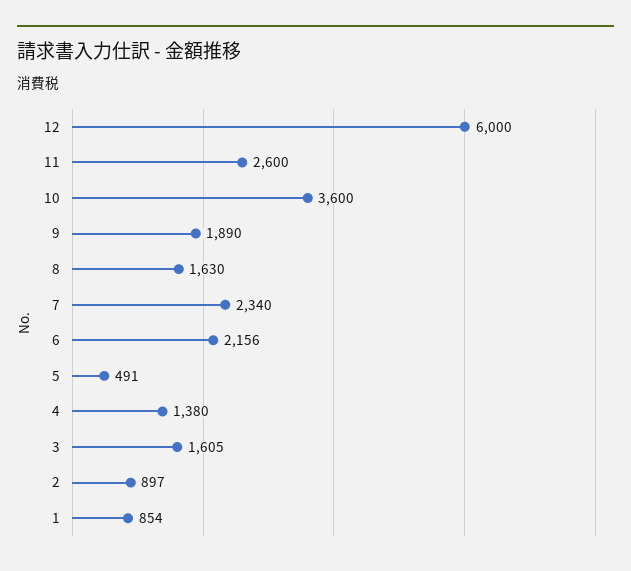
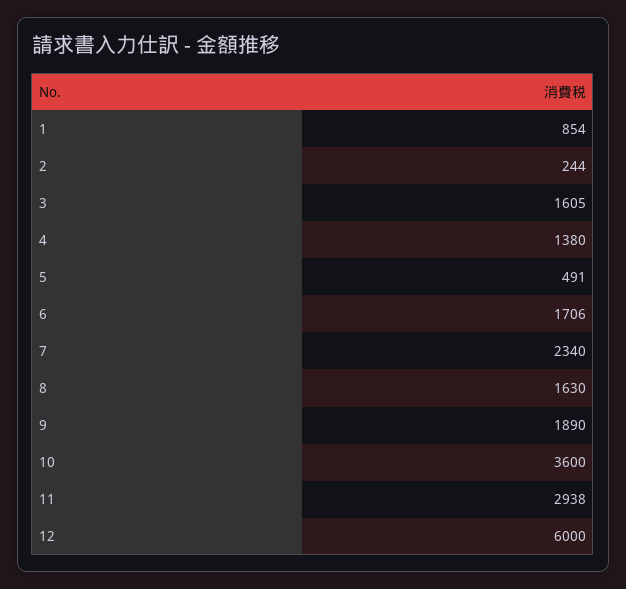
11: 2600 -> 2938
6: 2156 -> 1706
2: 897 -> 244

